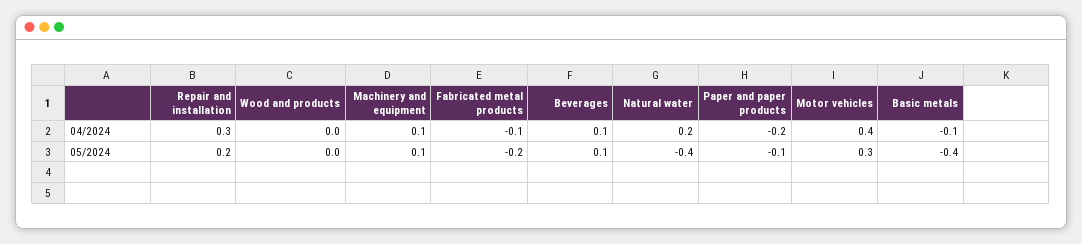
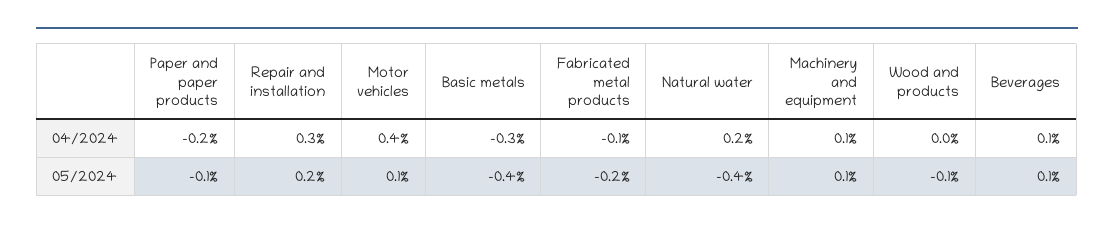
Basic metals, 04/2024: -0.1 -> -0.3
Wood and products, 05/2024: 0 -> -0.1
Motor vehicles, 05/2024: 0.3 -> 0.1

